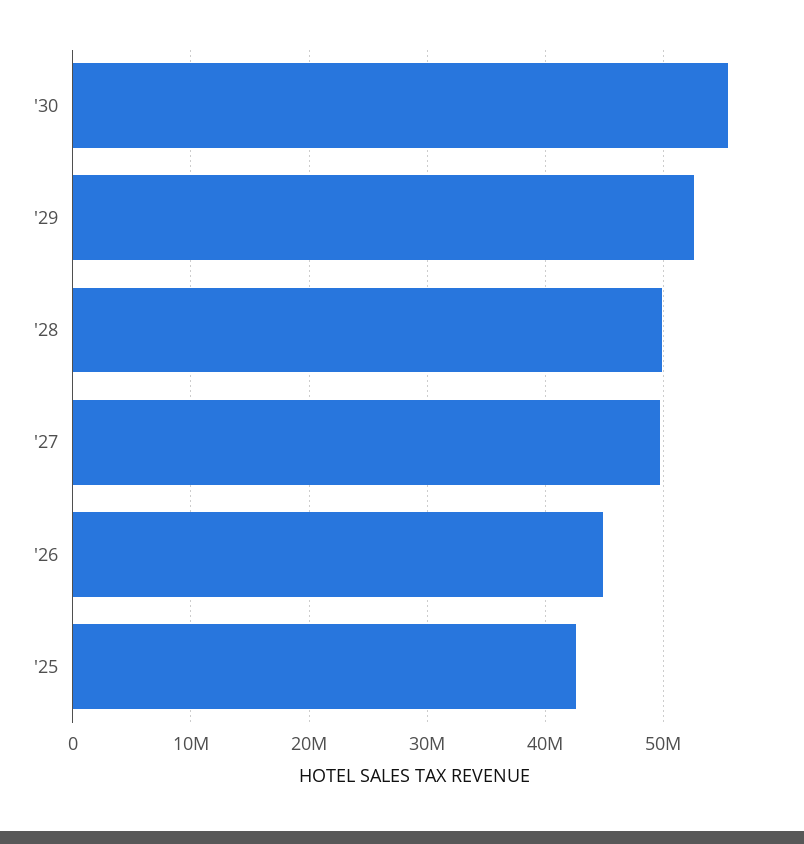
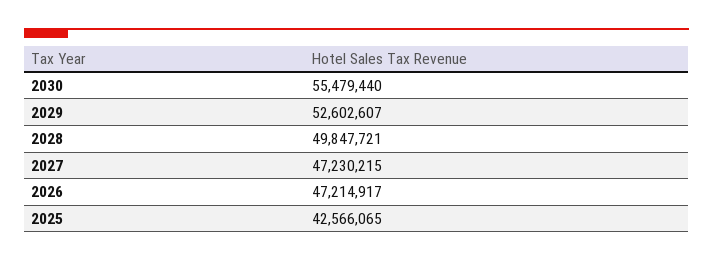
'27: 50000000 -> 47230215
'26: 45000000 -> 47214917

